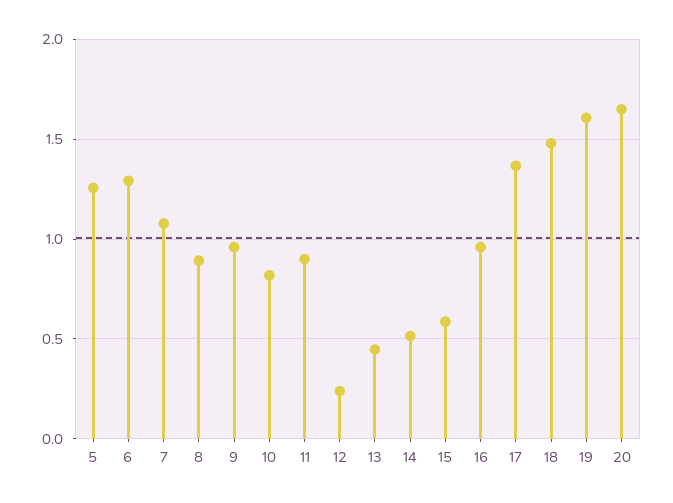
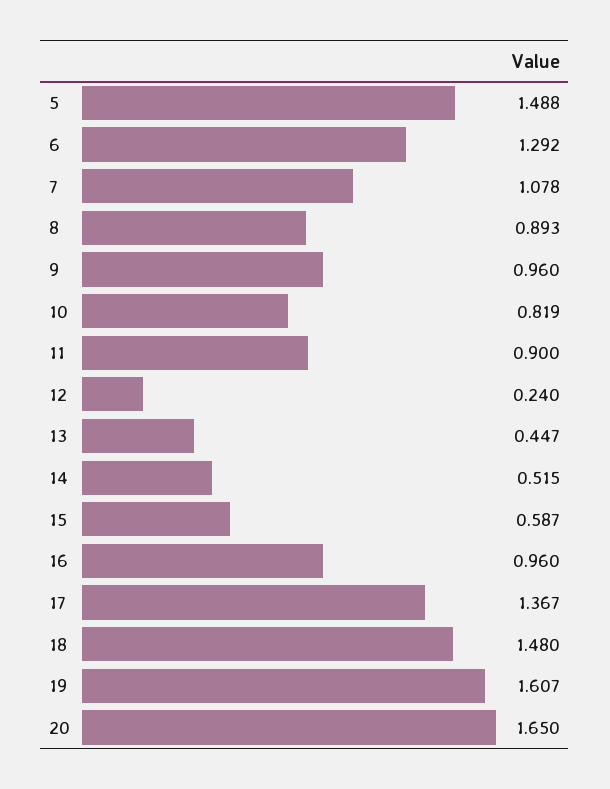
5: 1.25 -> 1.488

